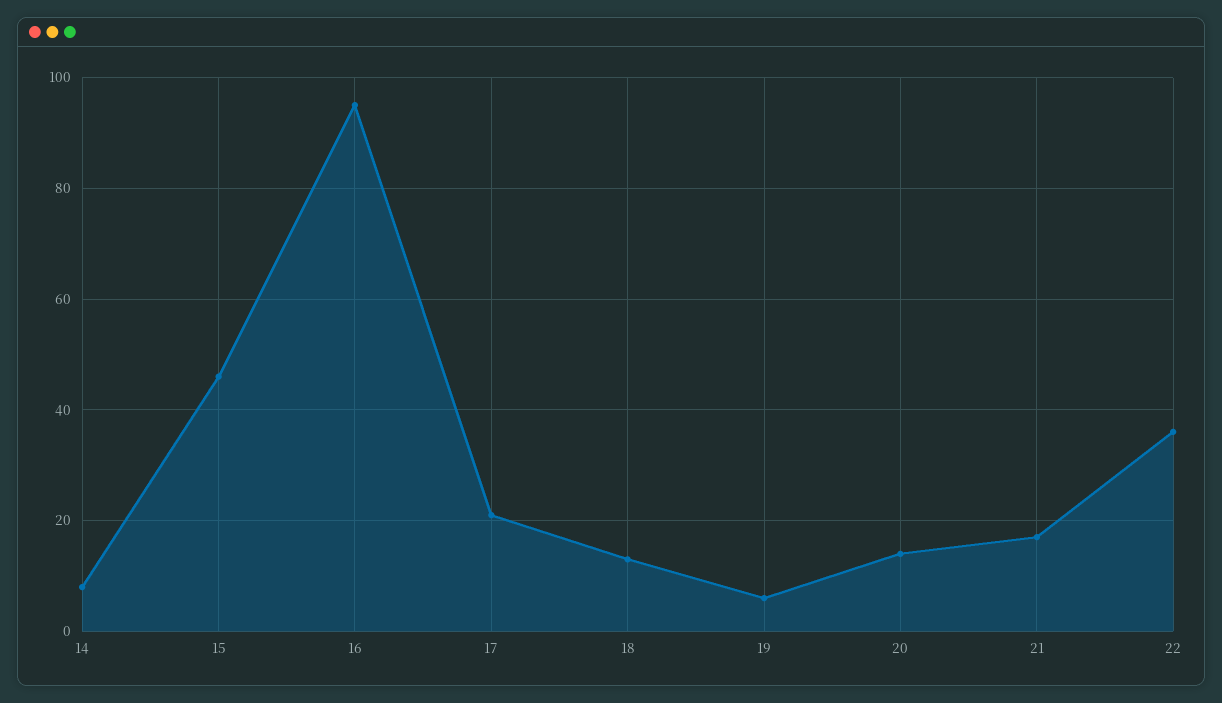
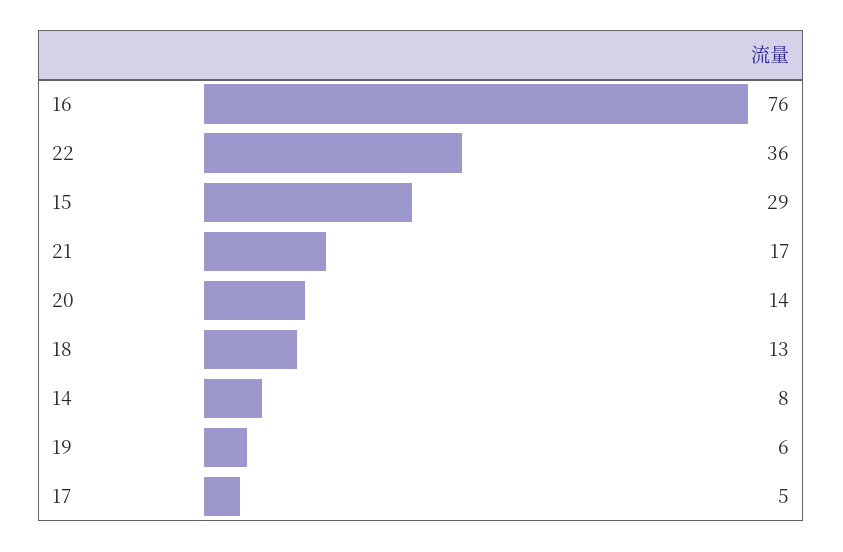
15: 45 -> 29
16: 95 -> 76
17: 20 -> 5

